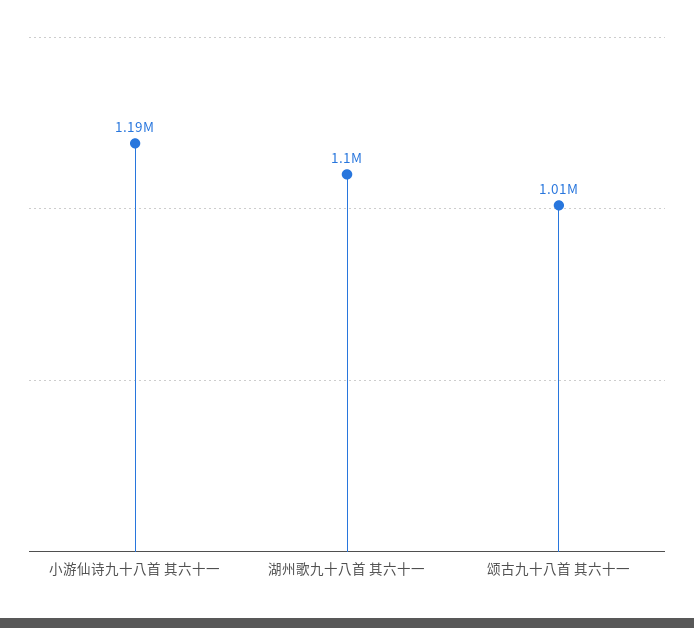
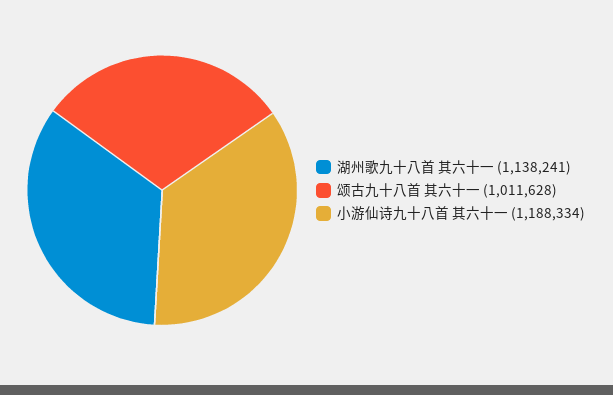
湖州歌九十八首 其六十一: 1100000 -> 1138241

